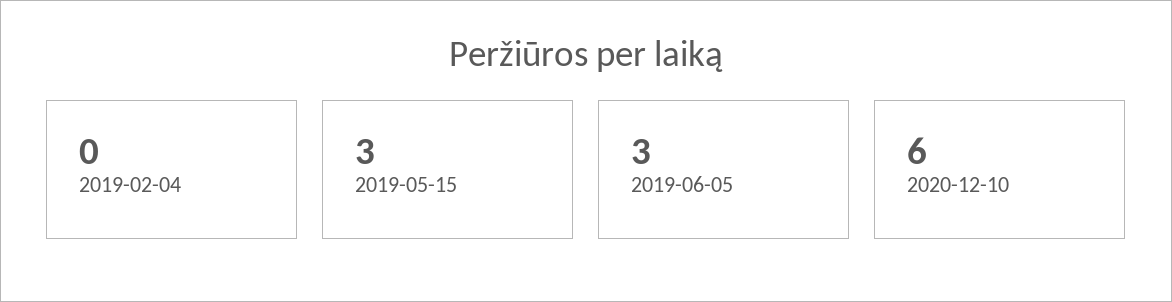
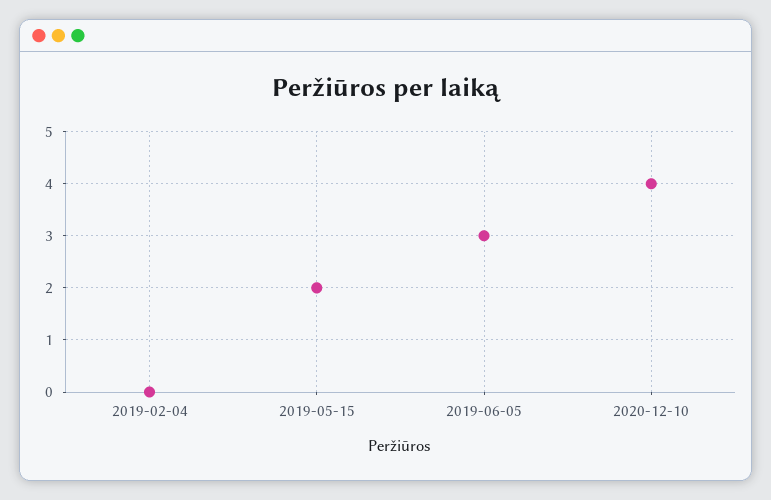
2019-05-15: 3 -> 2
2020-12-10: 6 -> 4

